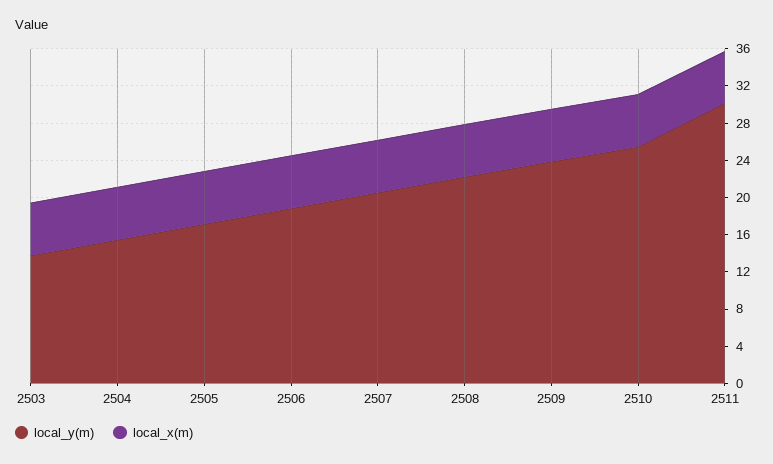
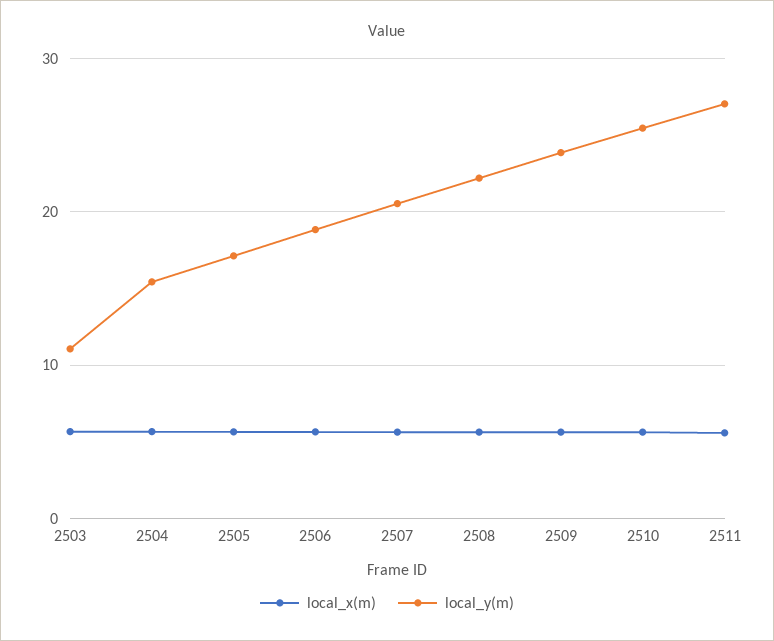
local_y(m), 2503: 14 -> 11
local_y(m), 2511: 30 -> 27

